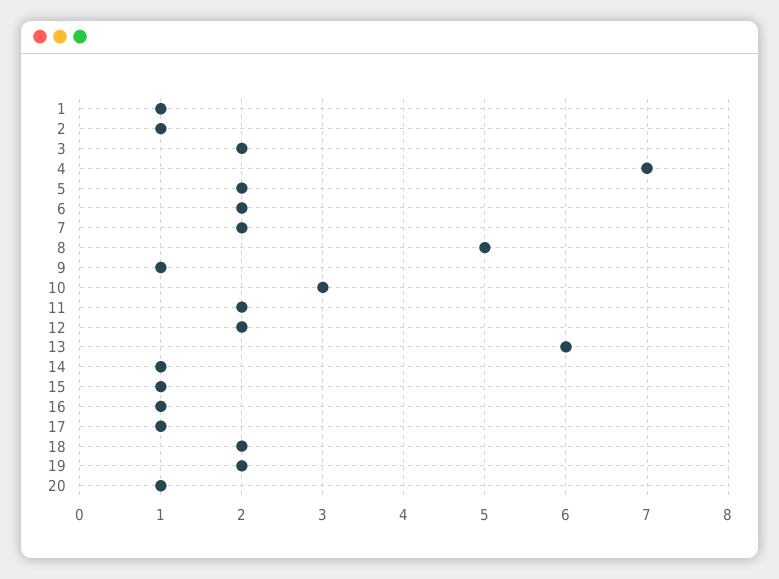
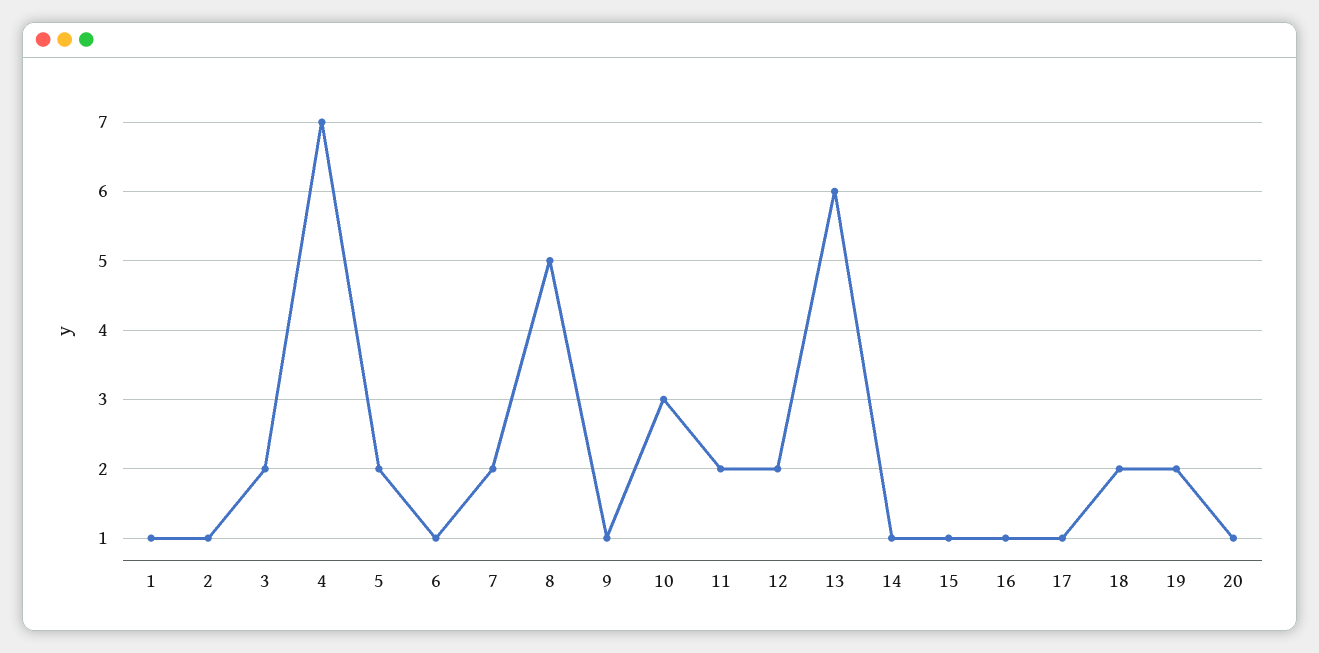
6: 2 -> 1

